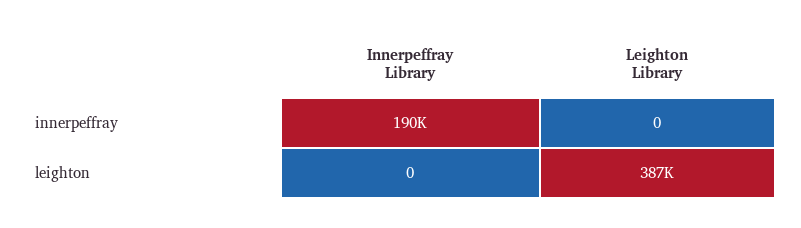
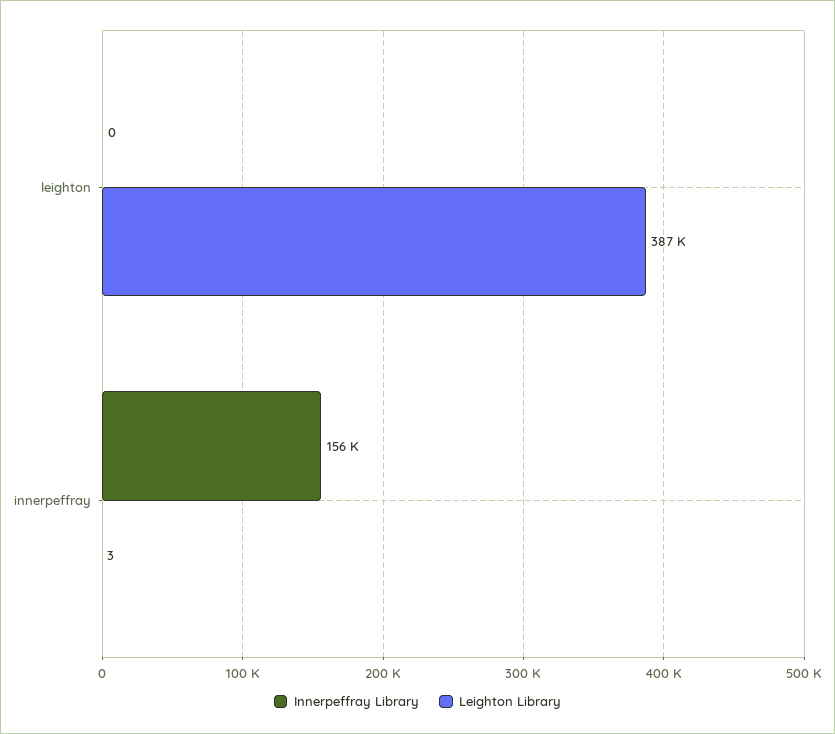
Innerpeffray Library, innerpeffray: 190000 -> 156000
Leighton Library, innerpeffray: 0 -> 3

